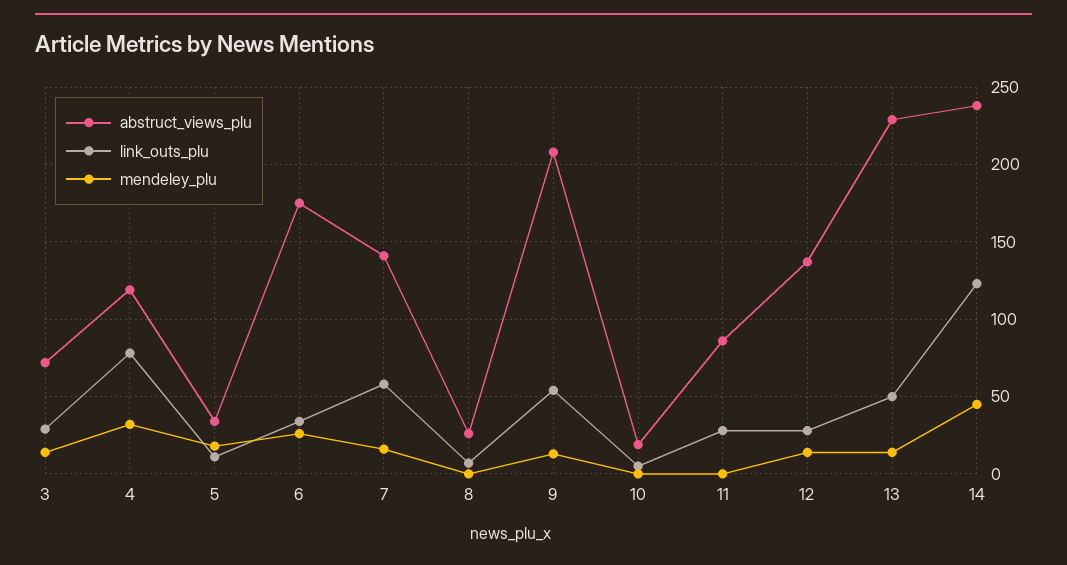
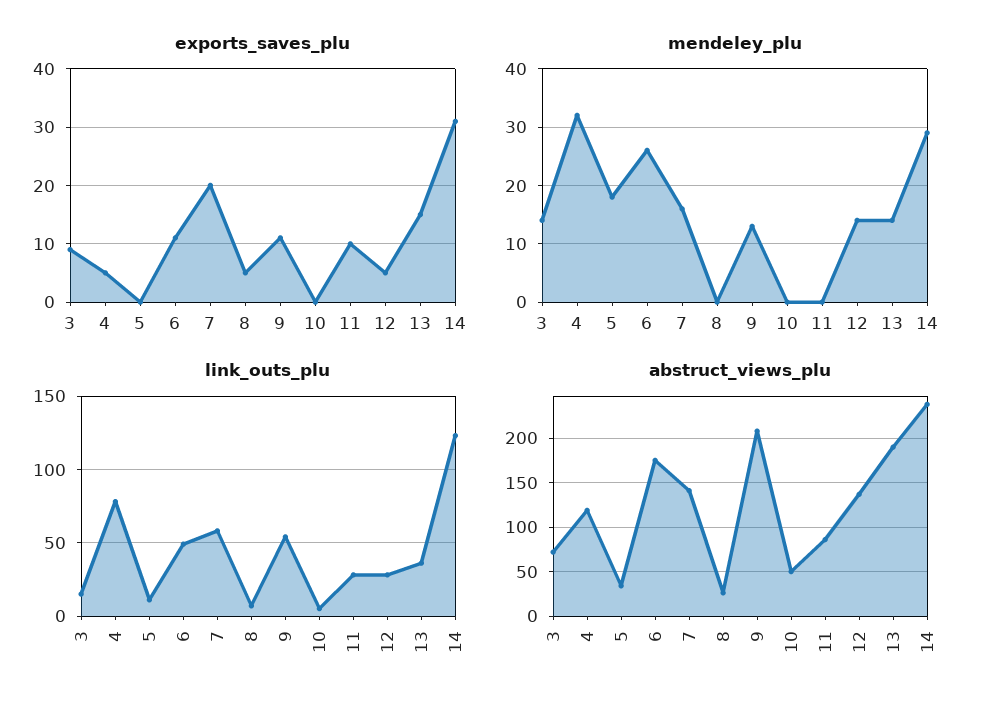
link_outs_plu, 3: 30 -> 15
link_outs_plu, 6: 35 -> 50
abstruct_views_plu, 10: 20 -> 50
abstruct_views_plu, 13: 230 -> 190
link_outs_plu, 13: 50 -> 35
mendeley_plu, 14: 45 -> 30
exports_saves_plu, 3: none -> 10
exports_saves_plu, 4: none -> 5
exports_saves_plu, 5: none -> 0
exports_saves_plu, 6: none -> 10
exports_saves_plu, 7: none -> 20
exports_saves_plu, 8: none -> 5
exports_saves_plu, 9: none -> 10
exports_saves_plu, 10: none -> 0
exports_saves_plu, 11: none -> 10
exports_saves_plu, 12: none -> 5
exports_saves_plu, 13: none -> 15
exports_saves_plu, 14: none -> 30

